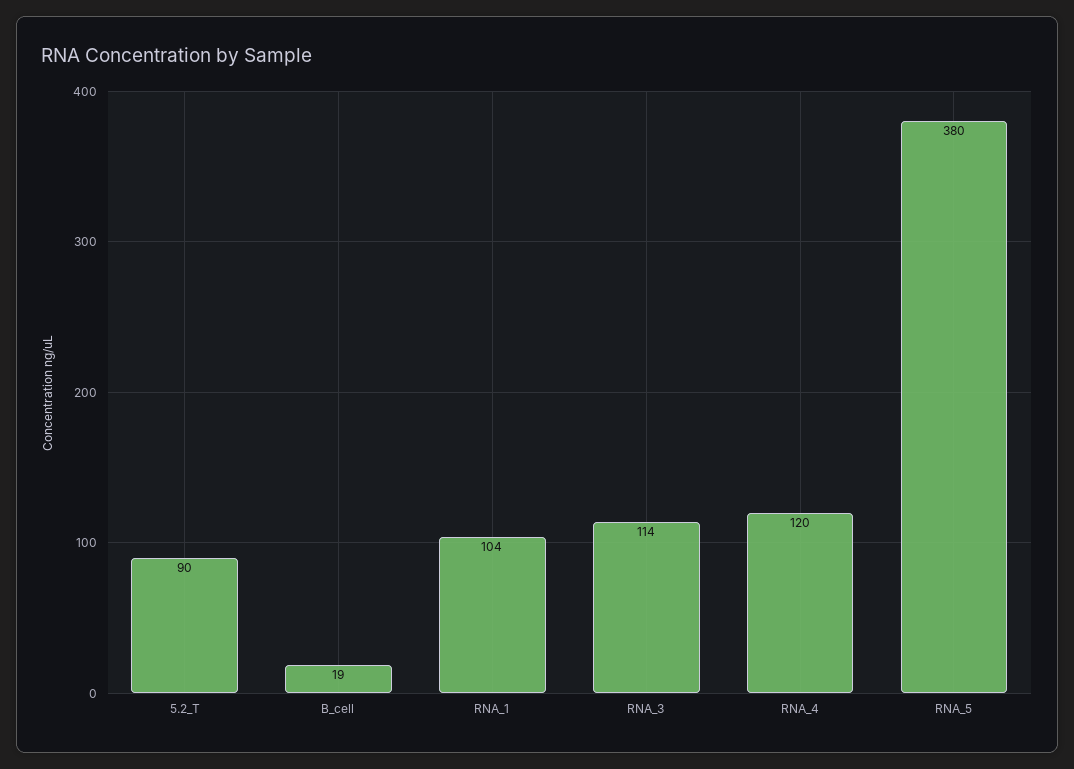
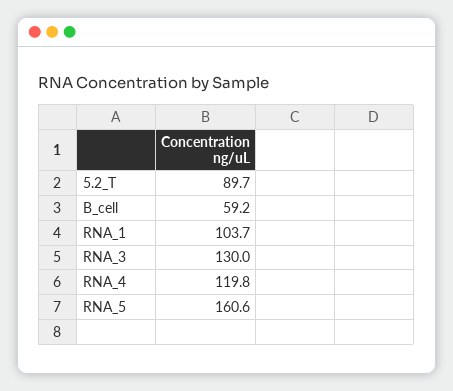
B_cell: 19 -> 59.2
RNA_3: 114 -> 130
RNA_5: 380 -> 160.6

